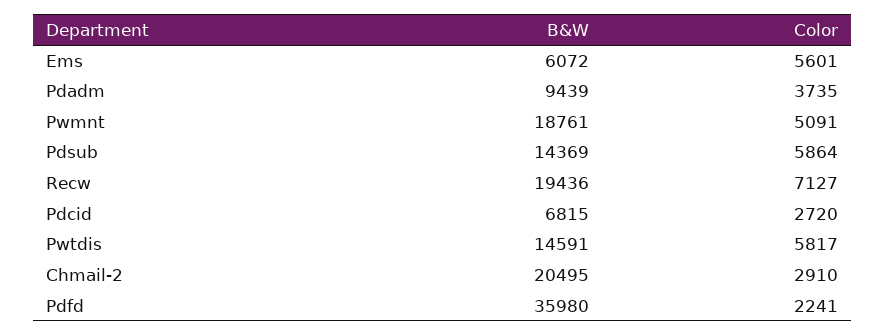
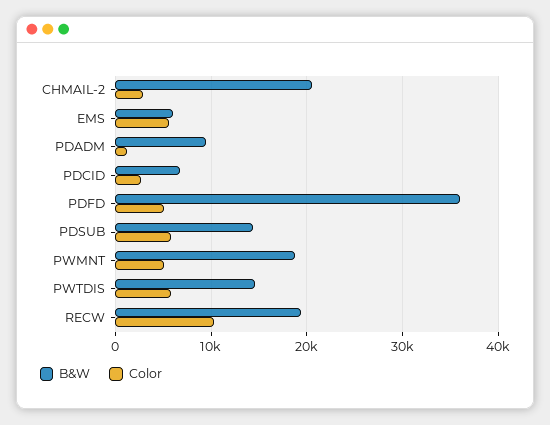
Color, Pdadm: 3735 -> 1000
Color, Recw: 7127 -> 10000
Color, Pdfd: 2241 -> 5000

